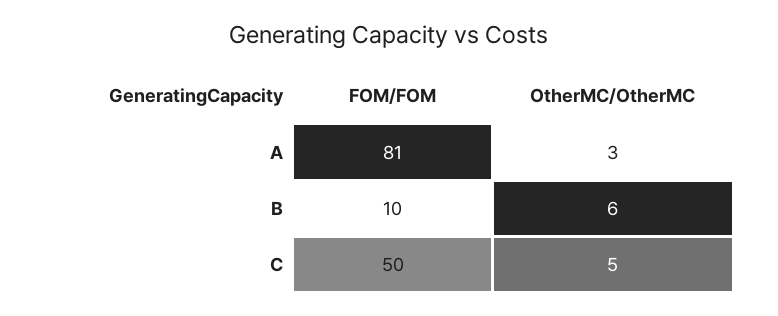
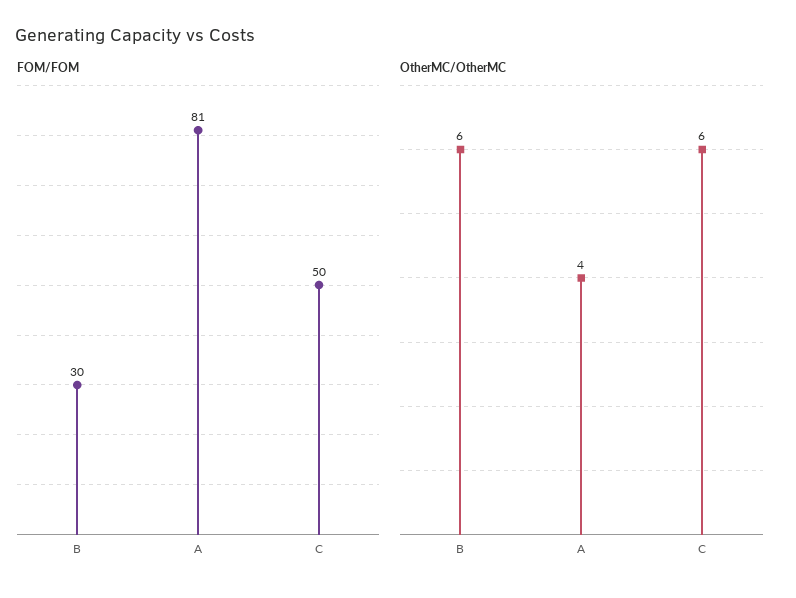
OtherMC/OtherMC, A: 3 -> 4
FOM/FOM, B: 10 -> 30
OtherMC/OtherMC, C: 5 -> 6

